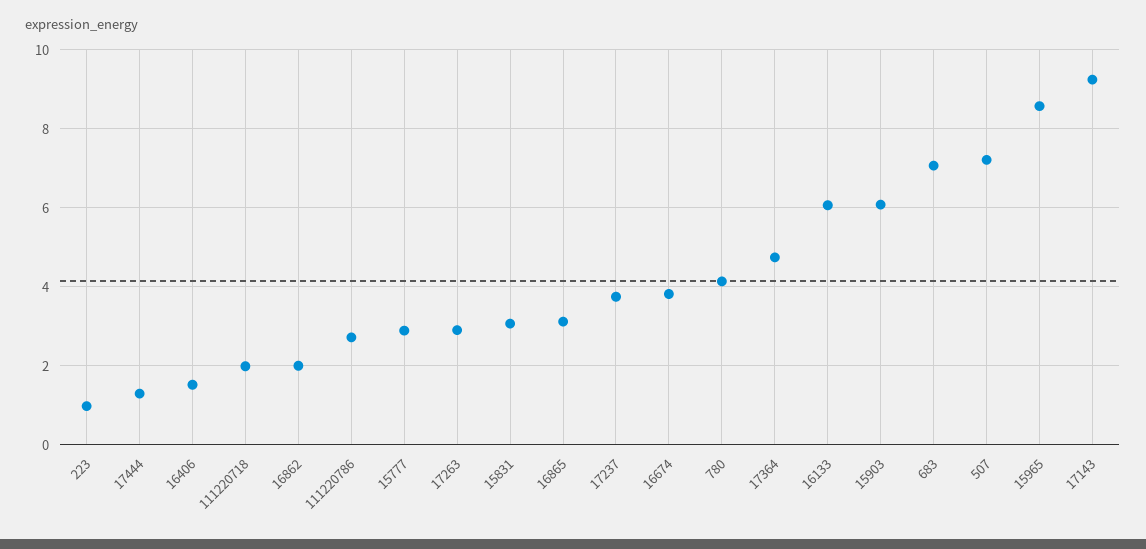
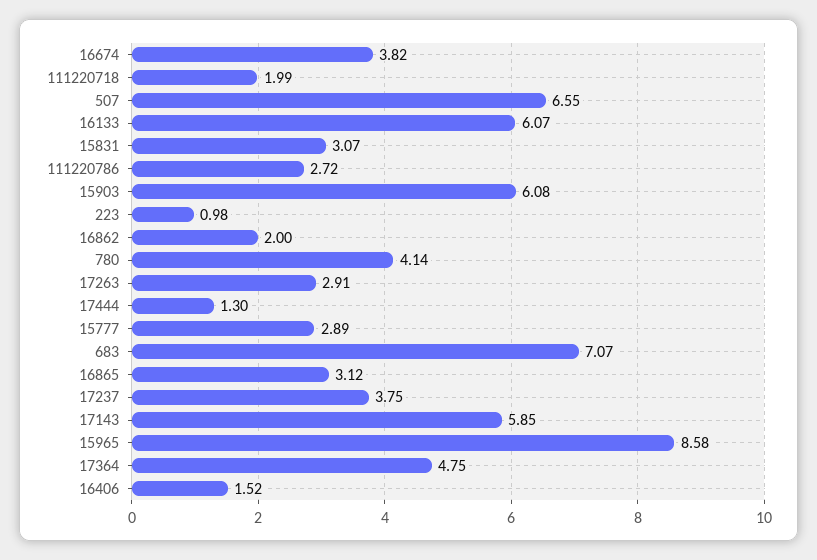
507: 7.2 -> 6.55
17143: 9.2 -> 5.85

